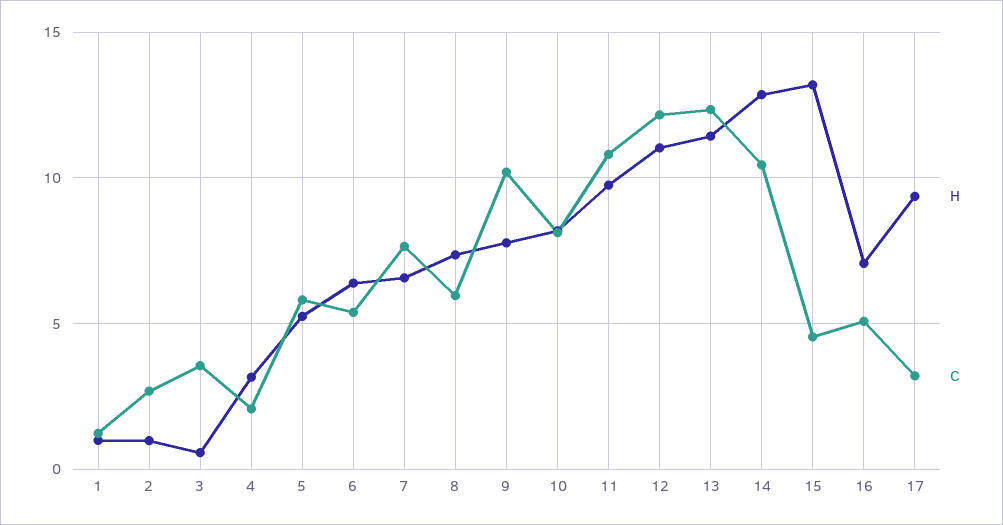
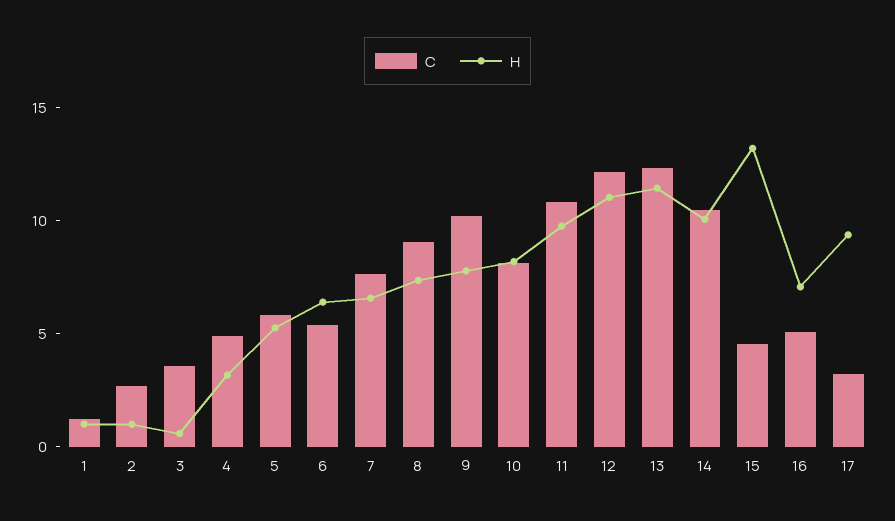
C, 4: 2 -> 5
C, 8: 6 -> 9
H, 14: 13 -> 10

